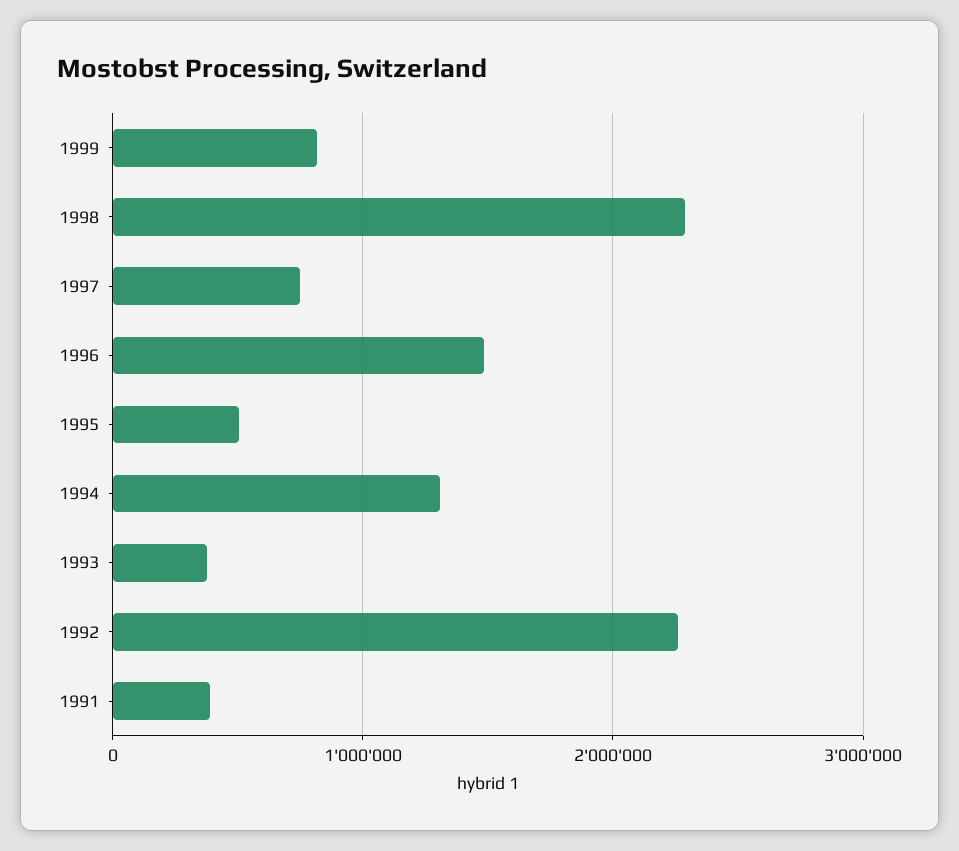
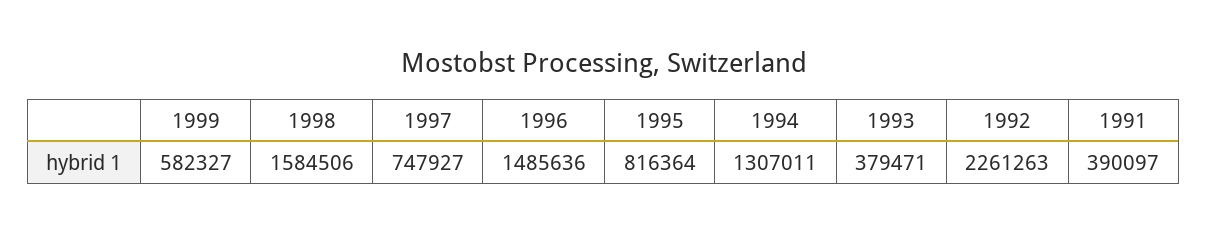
1999: 800000 -> 582327
1998: 2300000 -> 1584506
1995: 500000 -> 816364

